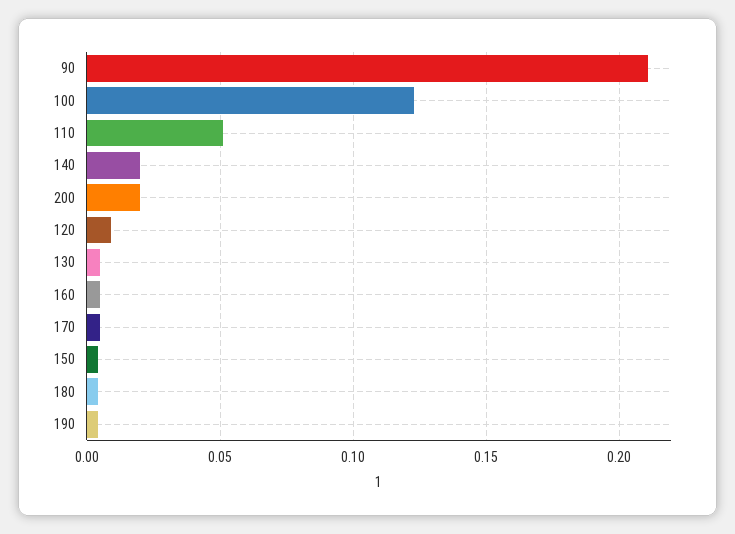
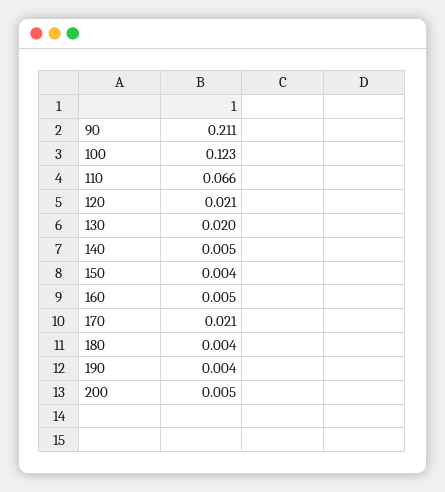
110: 0.05 -> 0.066
140: 0.02 -> 0.005
200: 0.02 -> 0.005
120: 0.01 -> 0.021
130: 0.005 -> 0.02
170: 0.005 -> 0.021

